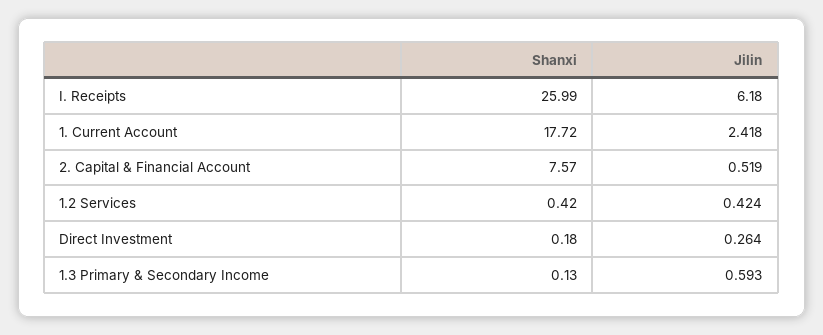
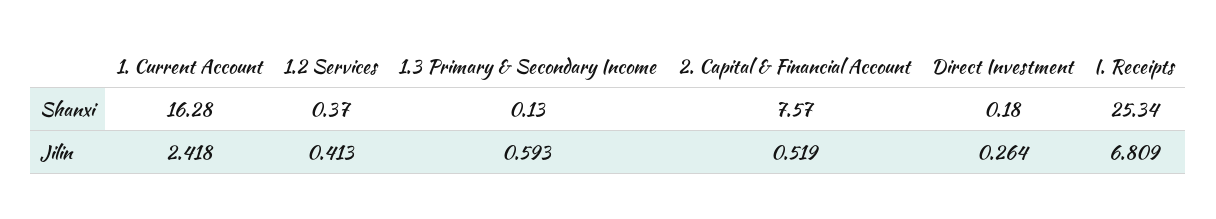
Shanxi, I. Receipts: 25.99 -> 25.34
Jilin, I. Receipts: 6.18 -> 6.809
Shanxi, 1. Current Account: 17.72 -> 16.28
Shanxi, 1.2 Services: 0.42 -> 0.37
Jilin, 1.2 Services: 0.424 -> 0.413

